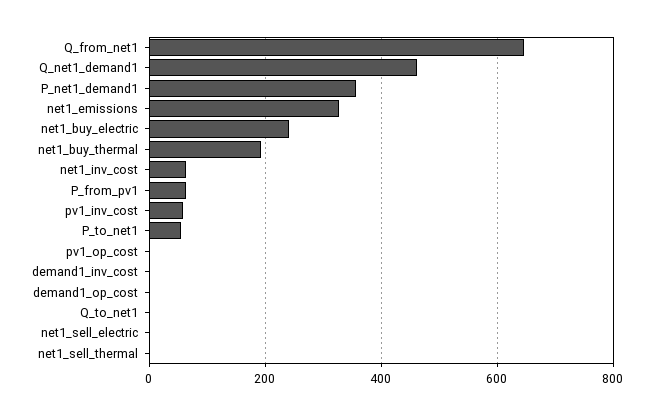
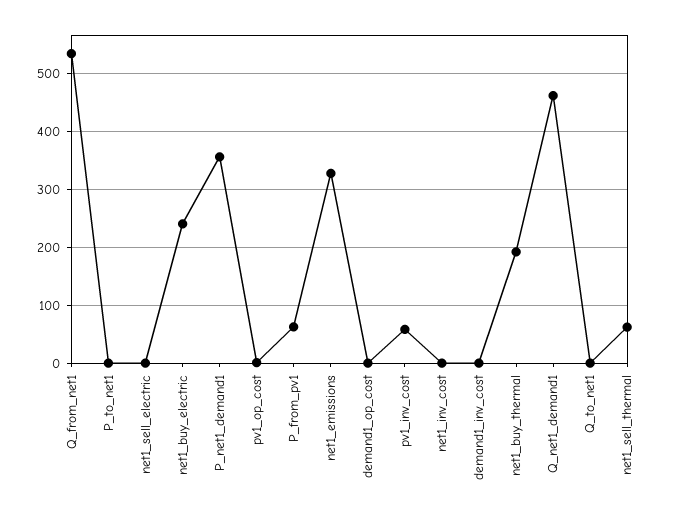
Q_from_net1: 640 -> 540
net1_inv_cost: 60 -> 0
P_to_net1: 60 -> 0
net1_sell_thermal: 0 -> 60

